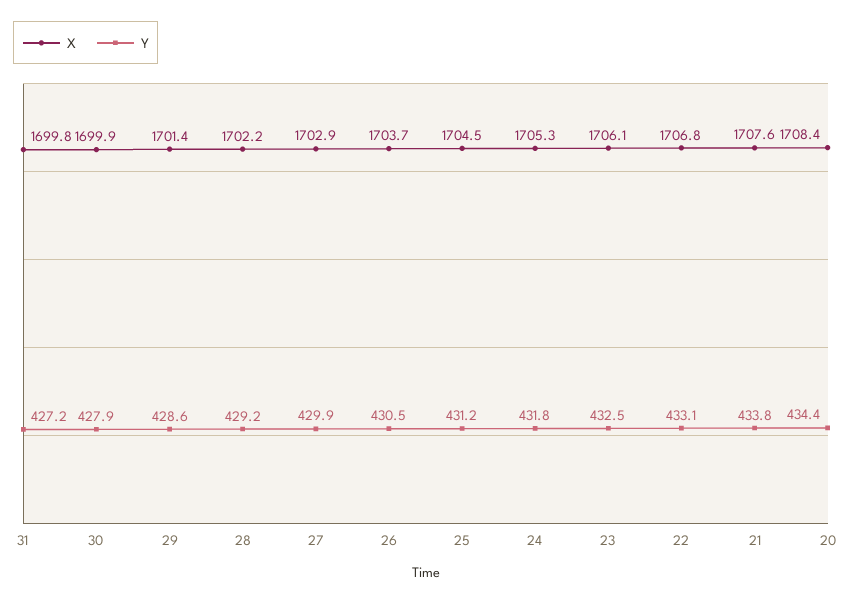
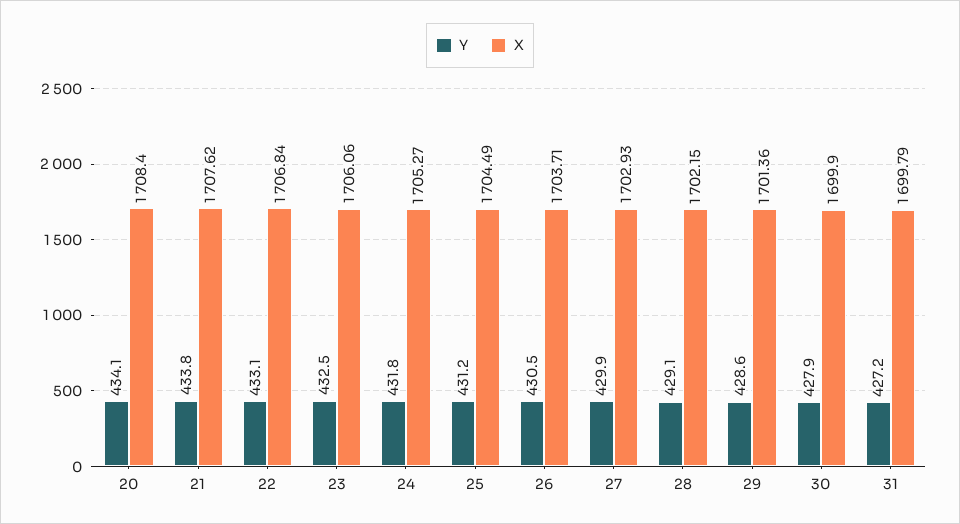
Y, 28: 429.2 -> 429.1
Y, 20: 434.4 -> 434.1

